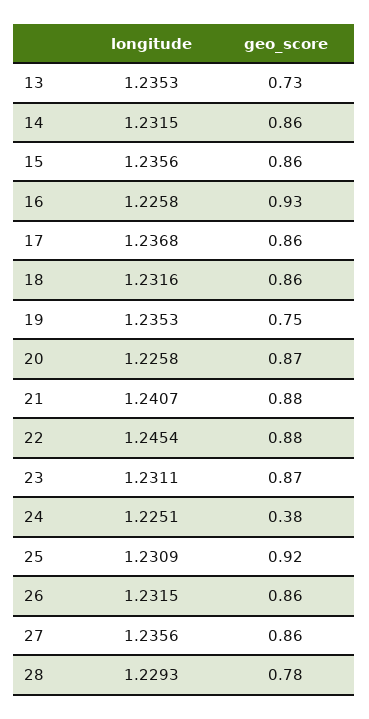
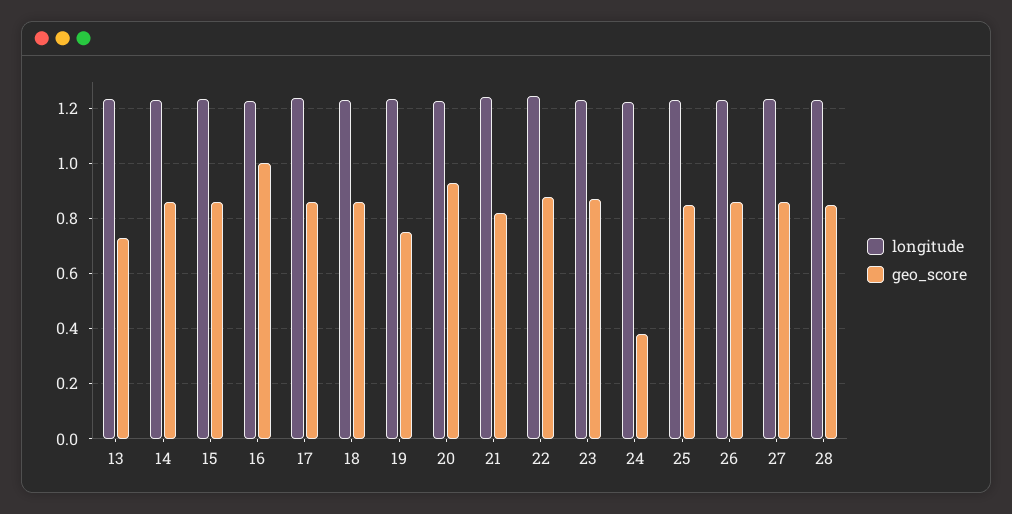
geo_score, 16: 0.93 -> 1
geo_score, 20: 0.87 -> 0.925
geo_score, 21: 0.88 -> 0.825
geo_score, 25: 0.92 -> 0.85
geo_score, 28: 0.78 -> 0.85

